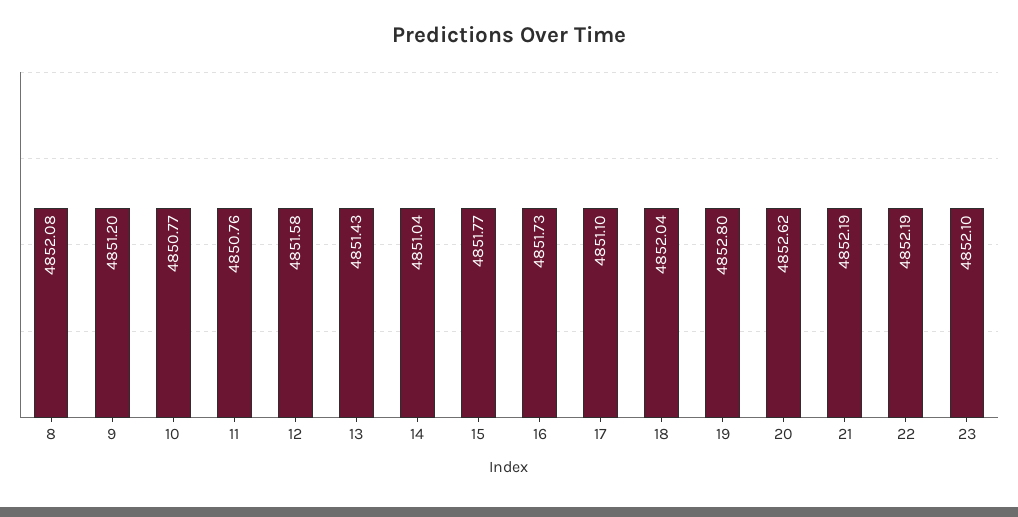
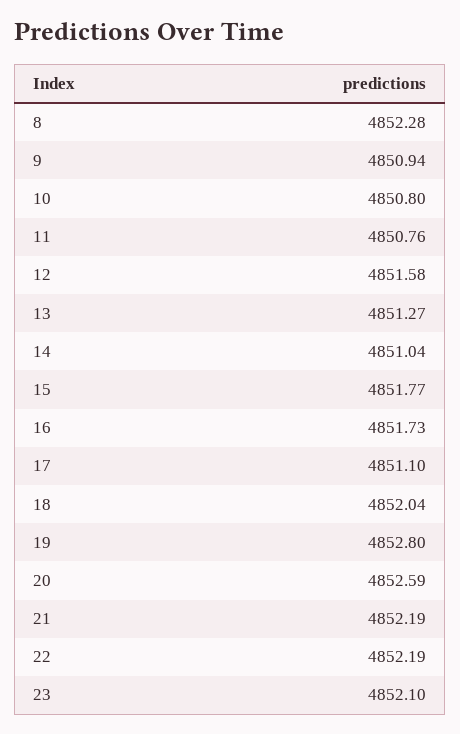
8: 4852.08 -> 4852.28
9: 4851.2 -> 4850.94
10: 4850.77 -> 4850.8
13: 4851.43 -> 4851.27
20: 4852.62 -> 4852.59

